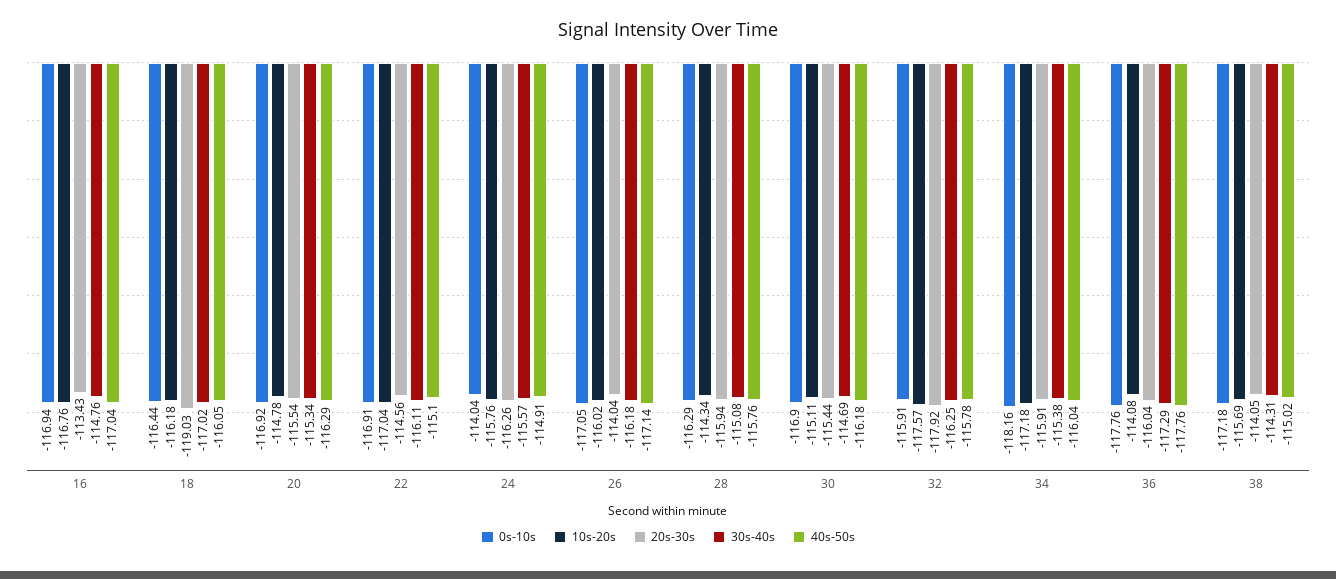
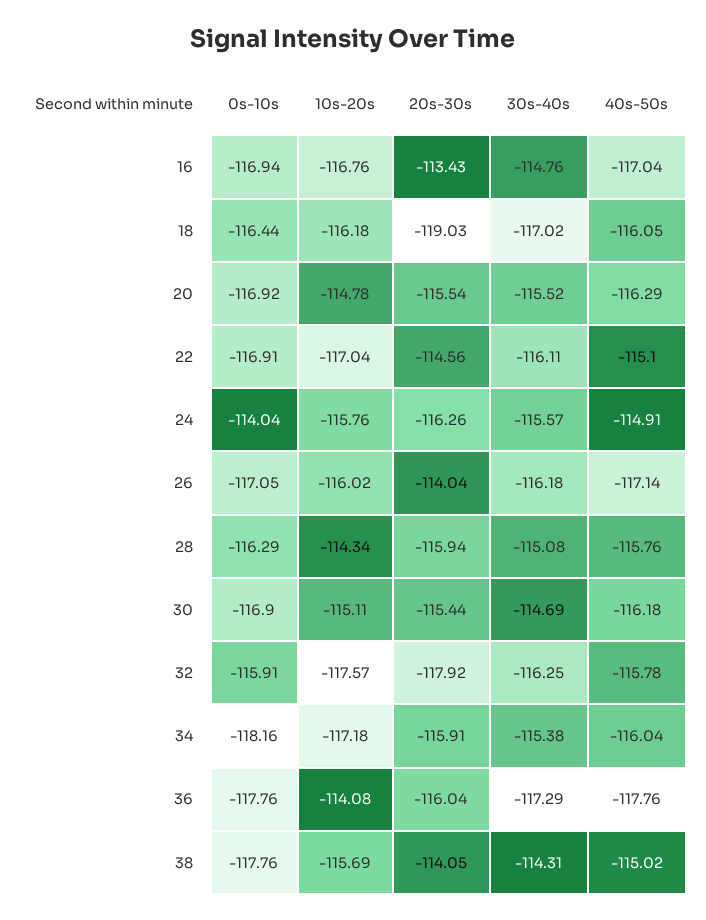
30s-40s, 20: -115.34 -> -115.52
0s-10s, 38: -117.18 -> -117.76

